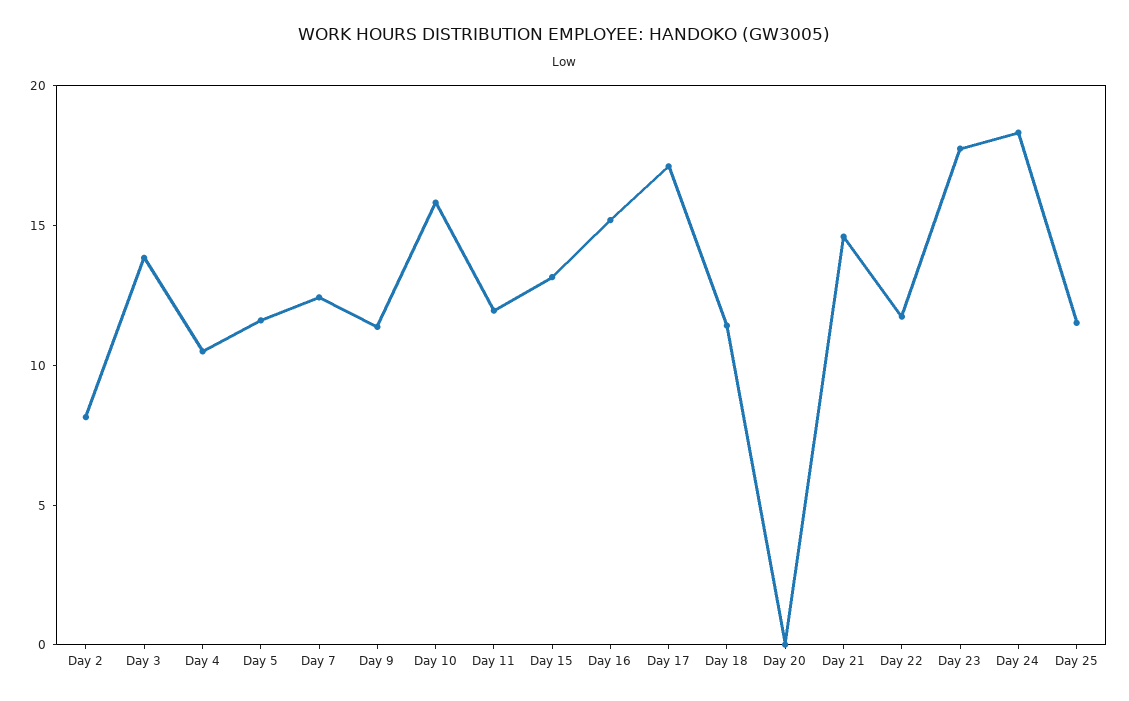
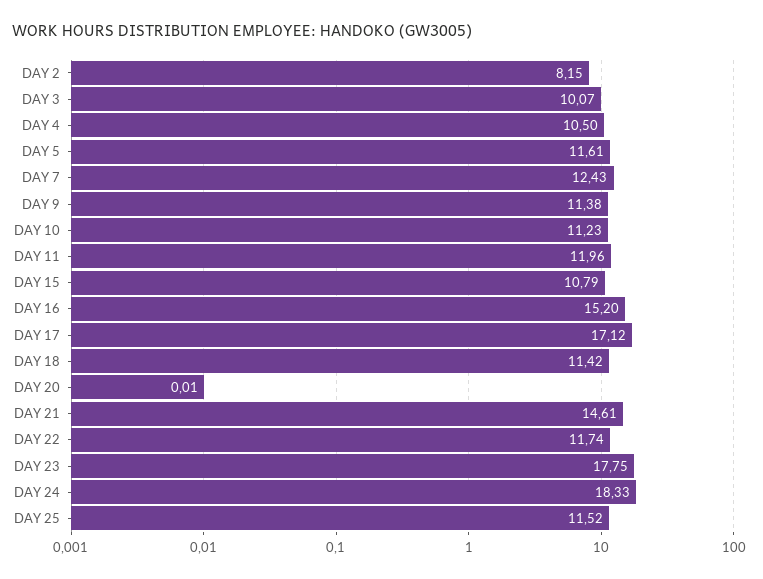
Day 3: 14 -> 10.07
Day 10: 16 -> 11.23
Day 15: 13 -> 10.79

